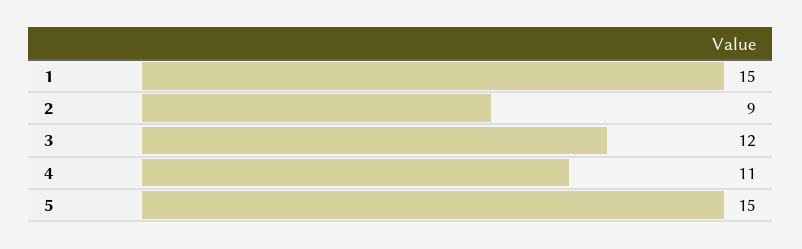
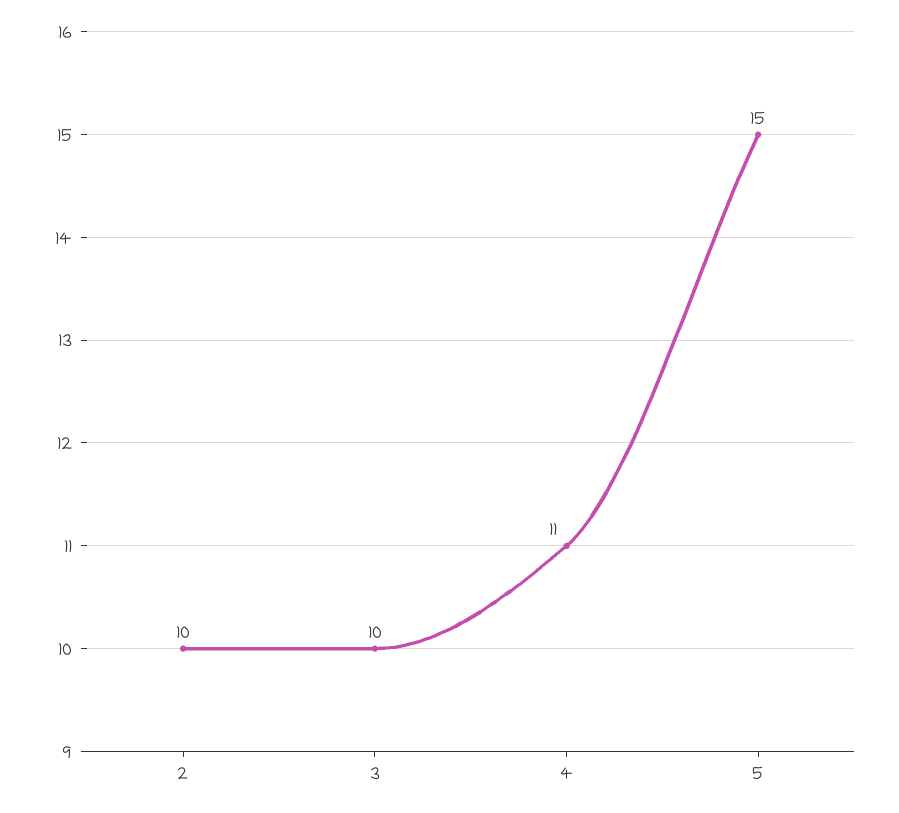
1: 15 -> none
2: 9 -> 10
3: 12 -> 10

